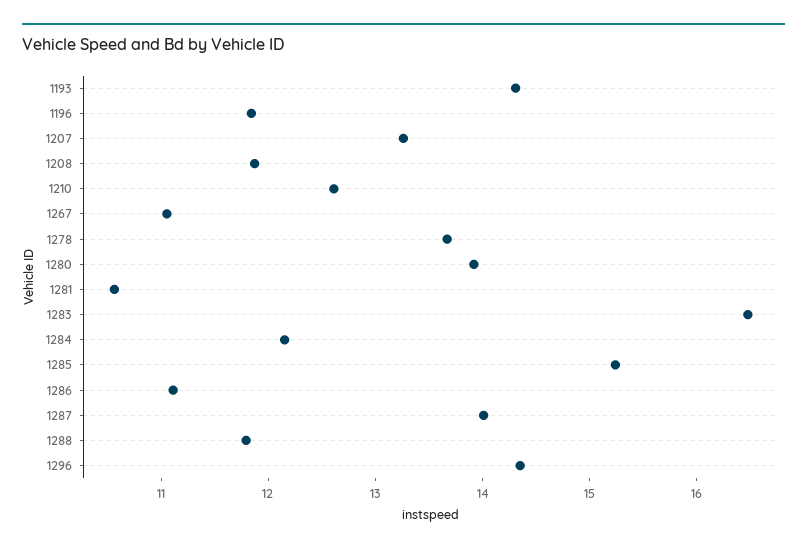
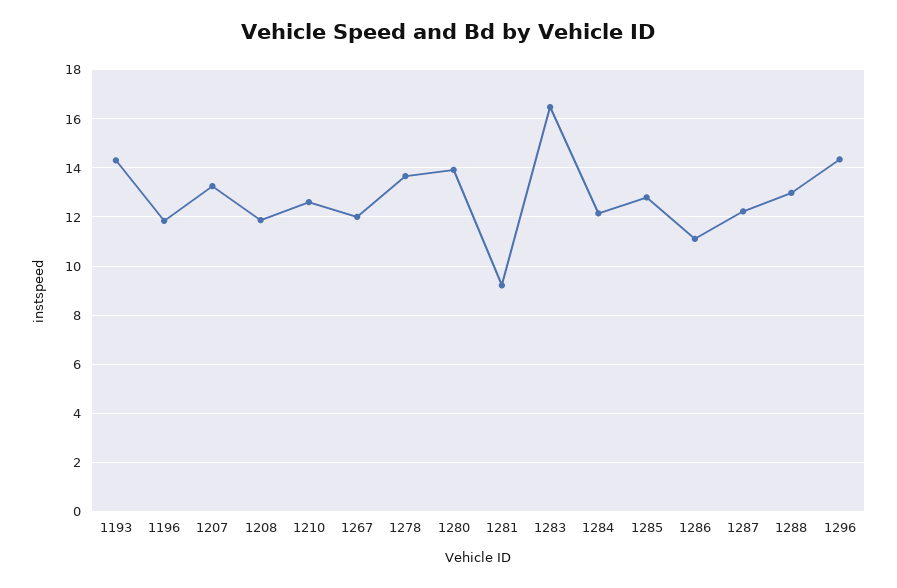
1267: 11 -> 12
1281: 10.6 -> 9.25
1285: 15.2 -> 12.75
1287: 14 -> 12.25
1288: 11.8 -> 13

